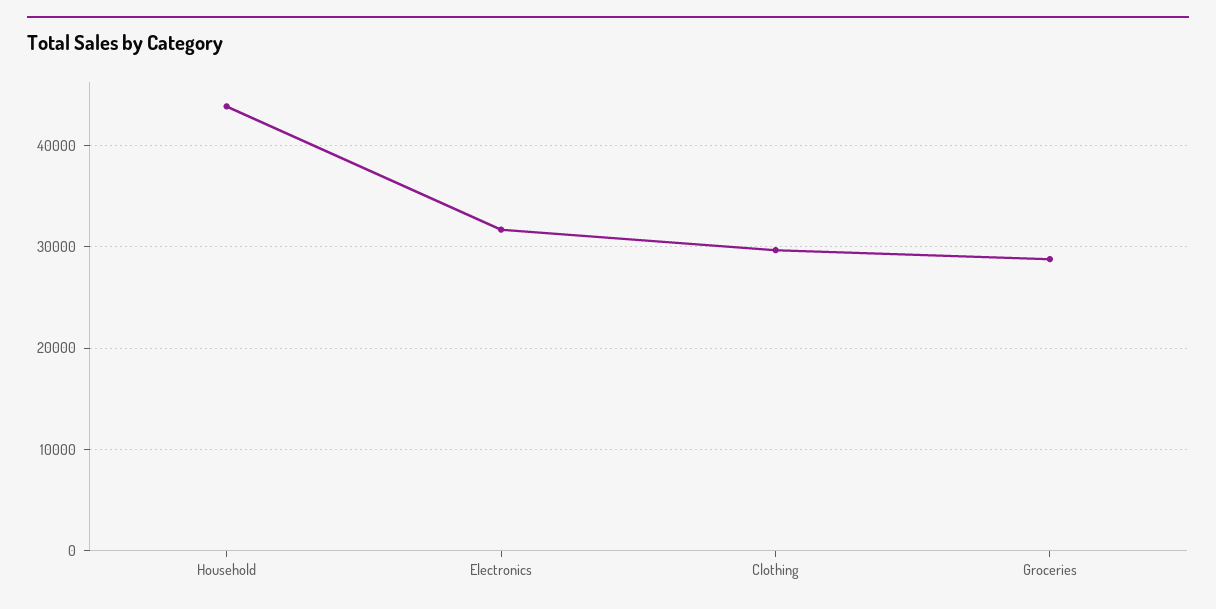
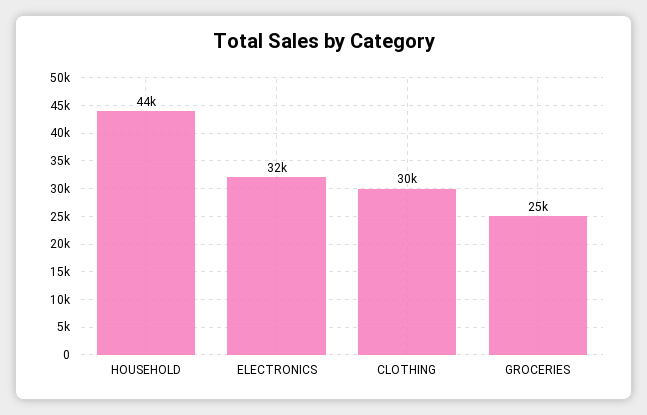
Groceries: 29000 -> 25000

